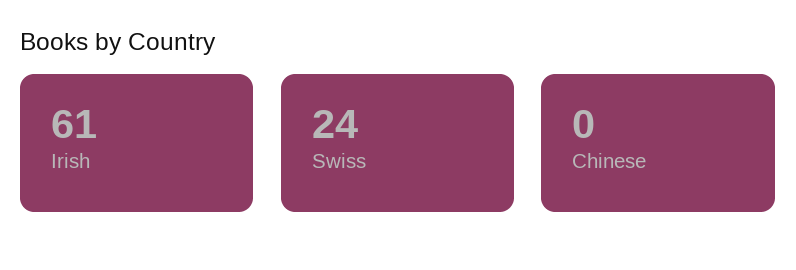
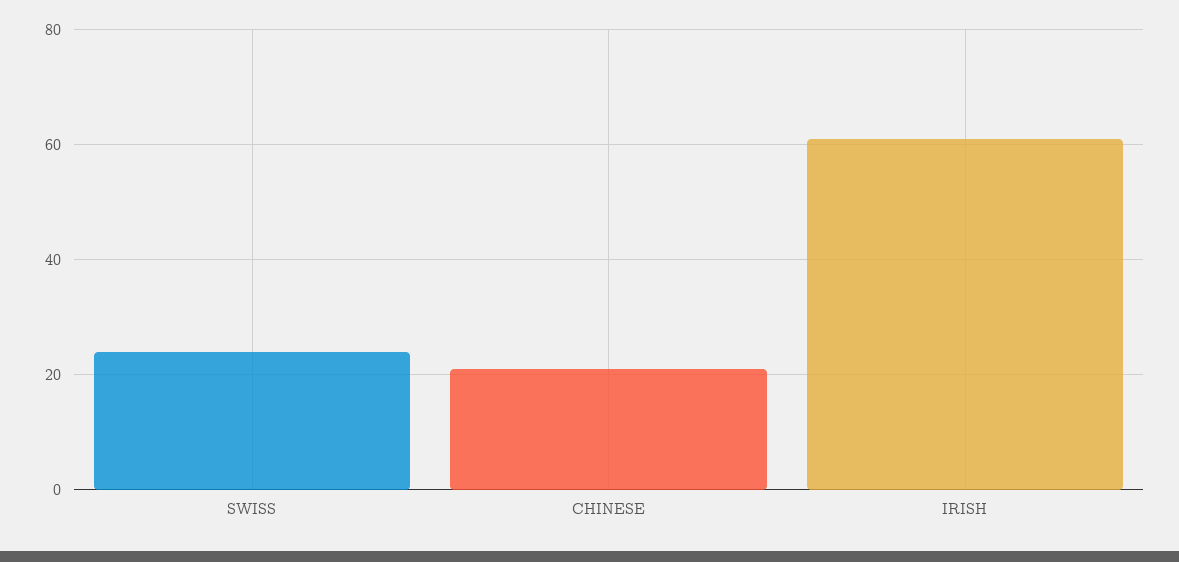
Chinese: 0 -> 20

